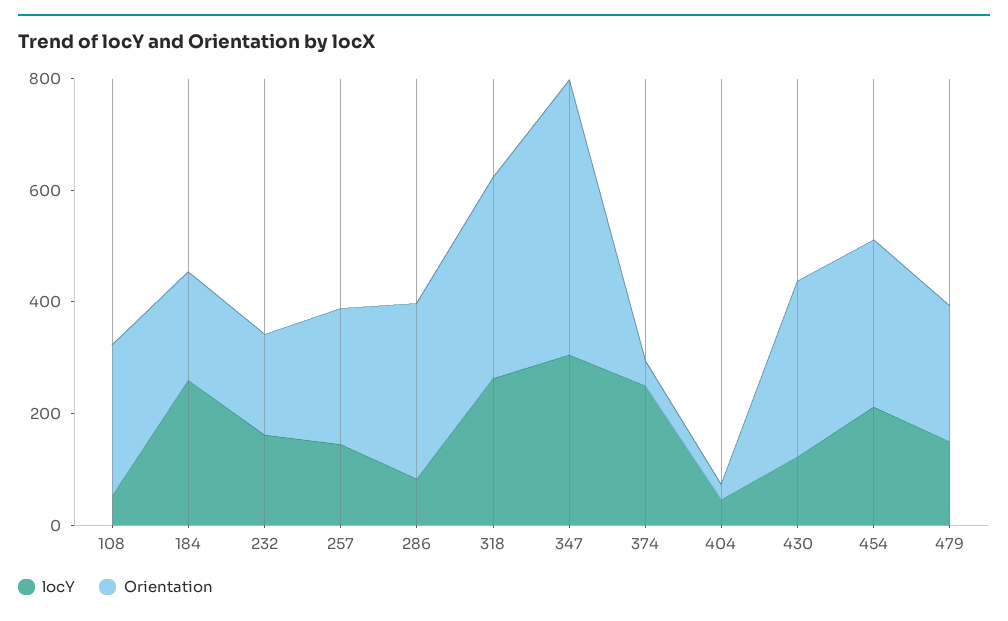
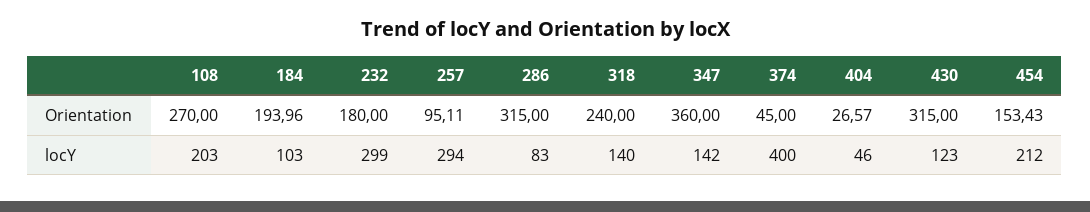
locY, 108: 50 -> 203
locY, 184: 250 -> 103
locY, 232: 150 -> 299
locY, 257: 150 -> 294
Orientation, 257: 250 -> 95.11
locY, 318: 250 -> 140
Orientation, 318: 350 -> 240
locY, 347: 300 -> 142
Orientation, 347: 500 -> 360
locY, 374: 250 -> 400
Orientation, 454: 300 -> 153.43
locY, 479: 150 -> none
Orientation, 479: 250 -> none

